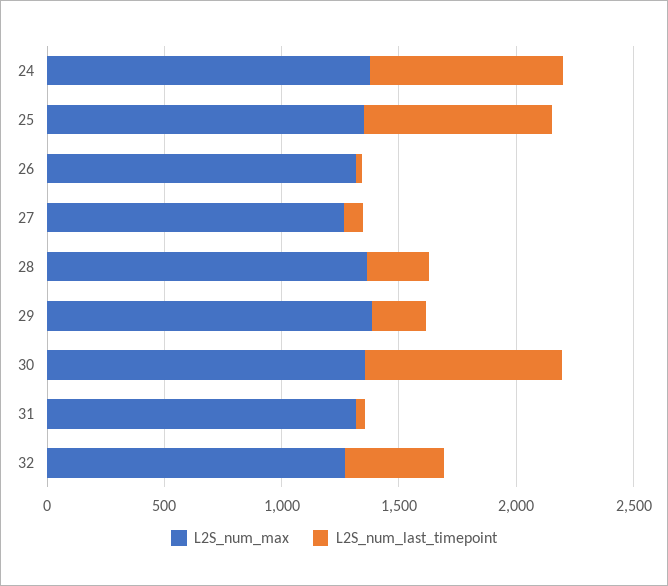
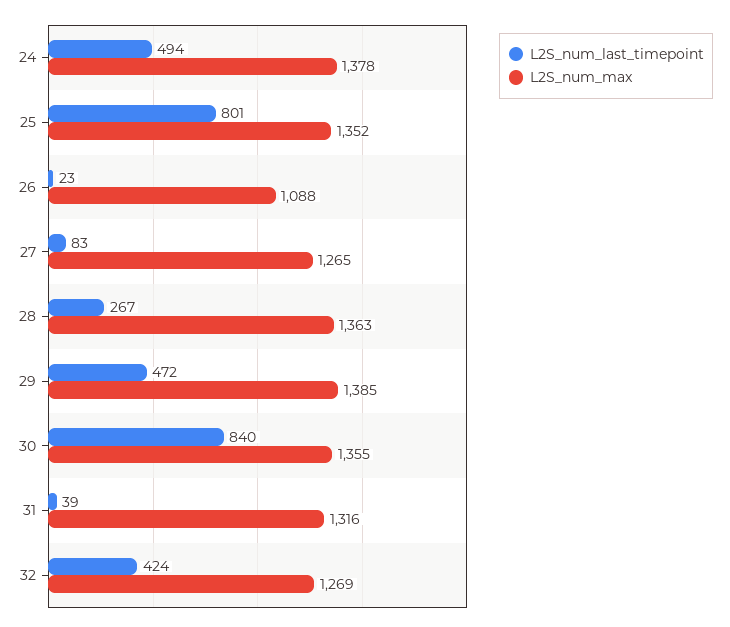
L2S_num_last_timepoint, 24: 800 -> 494
L2S_num_max, 26: 1300 -> 1088
L2S_num_last_timepoint, 29: 200 -> 472

